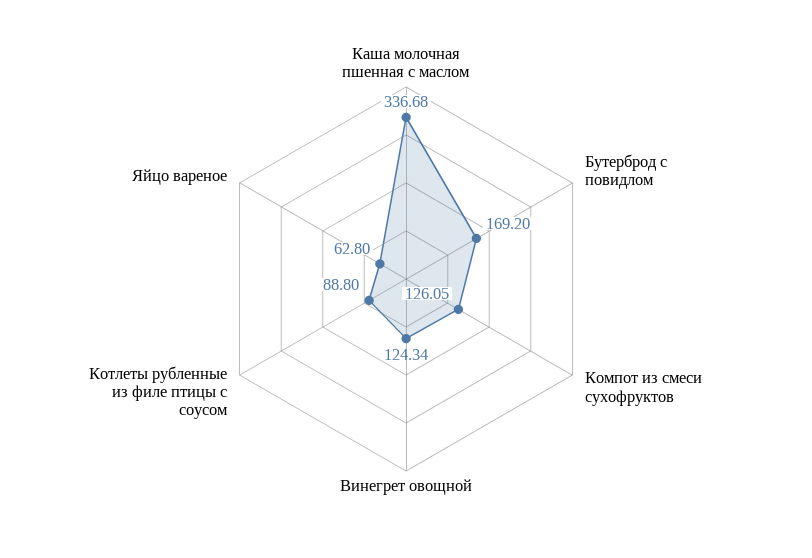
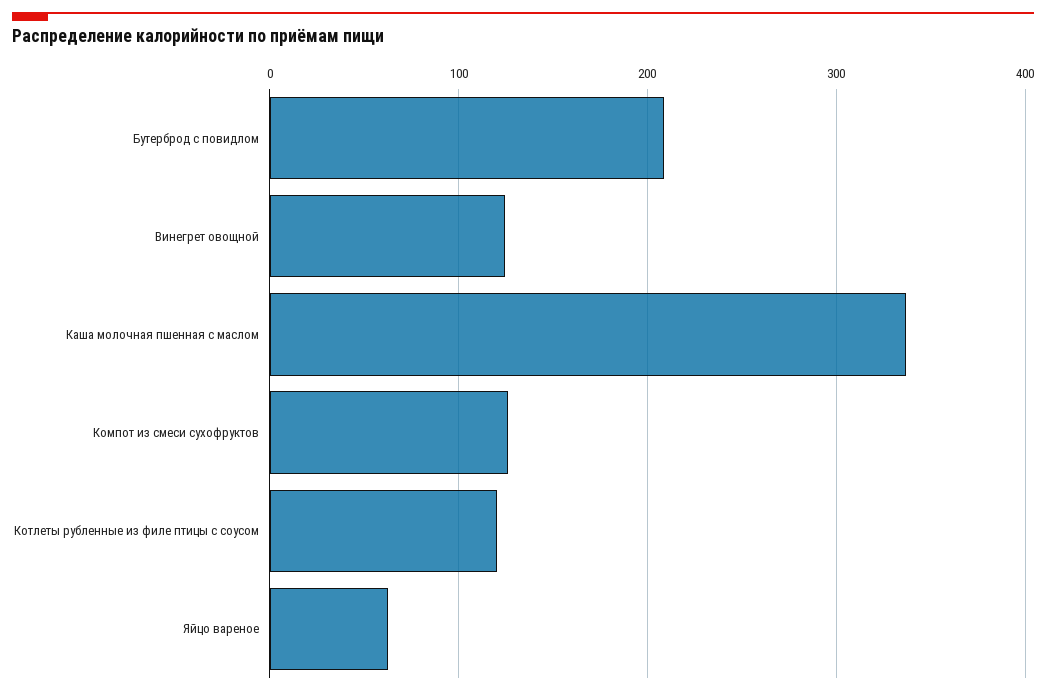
Бутерброд с повидлом: 169.2 -> 210
Котлеты рубленные из филе птицы с соусом: 88.8 -> 120

